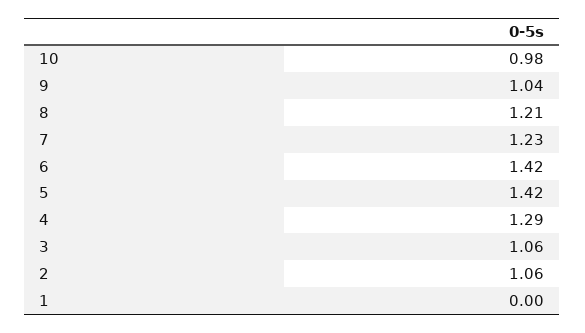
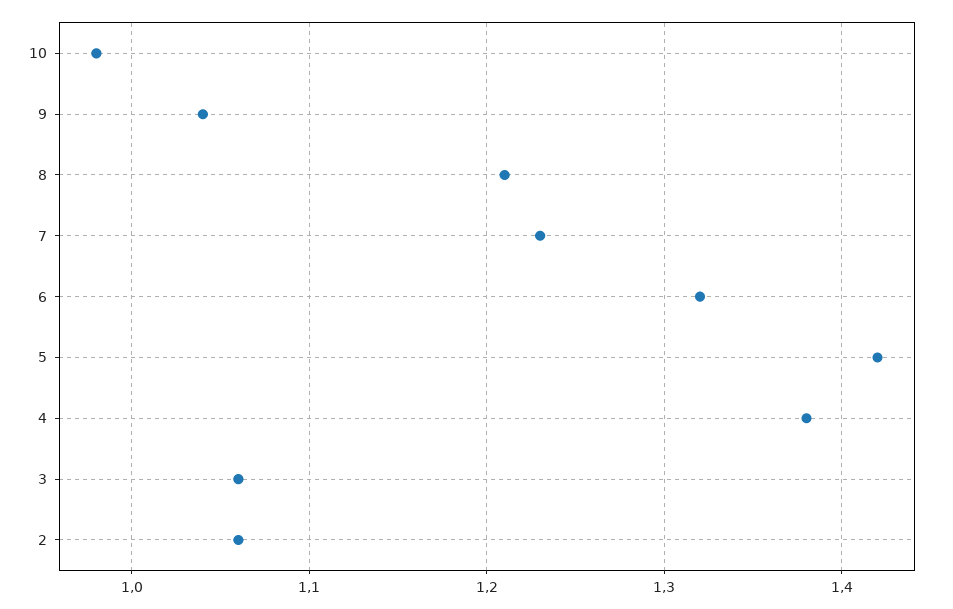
6: 1.42 -> 1.32
4: 1.29 -> 1.38
1: 0 -> none

